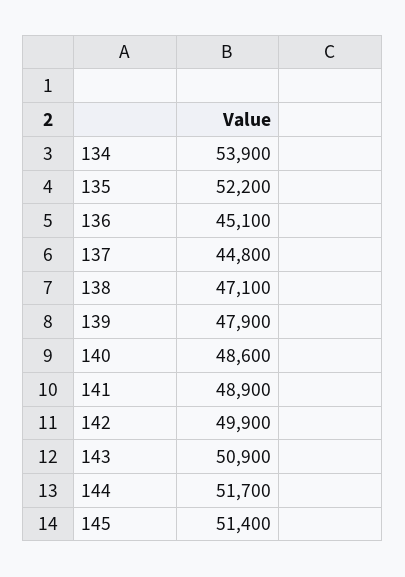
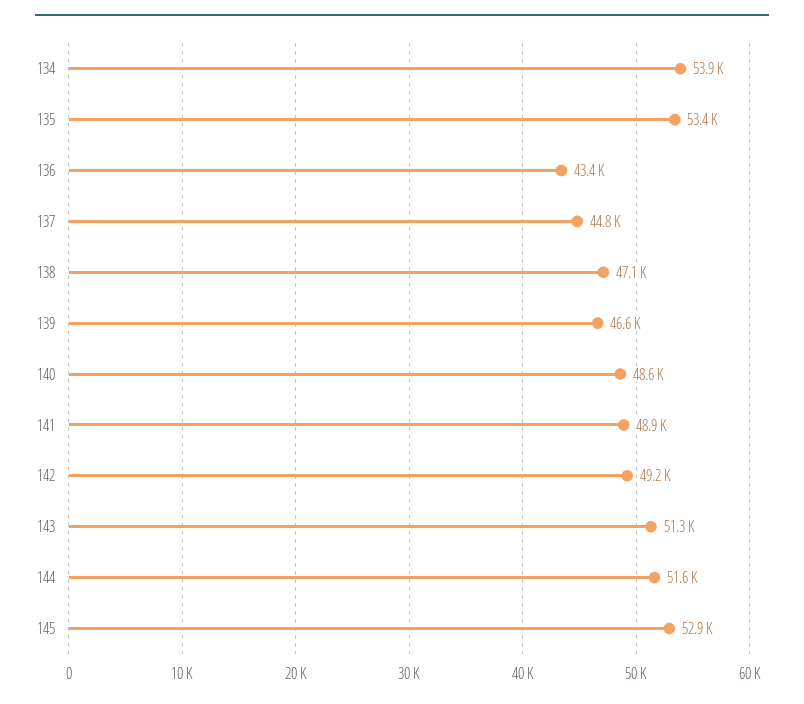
135: 52200 -> 53400
136: 45100 -> 43400
139: 47900 -> 46600
142: 49900 -> 49200
143: 50900 -> 51300
144: 51700 -> 51600
145: 51400 -> 52900

